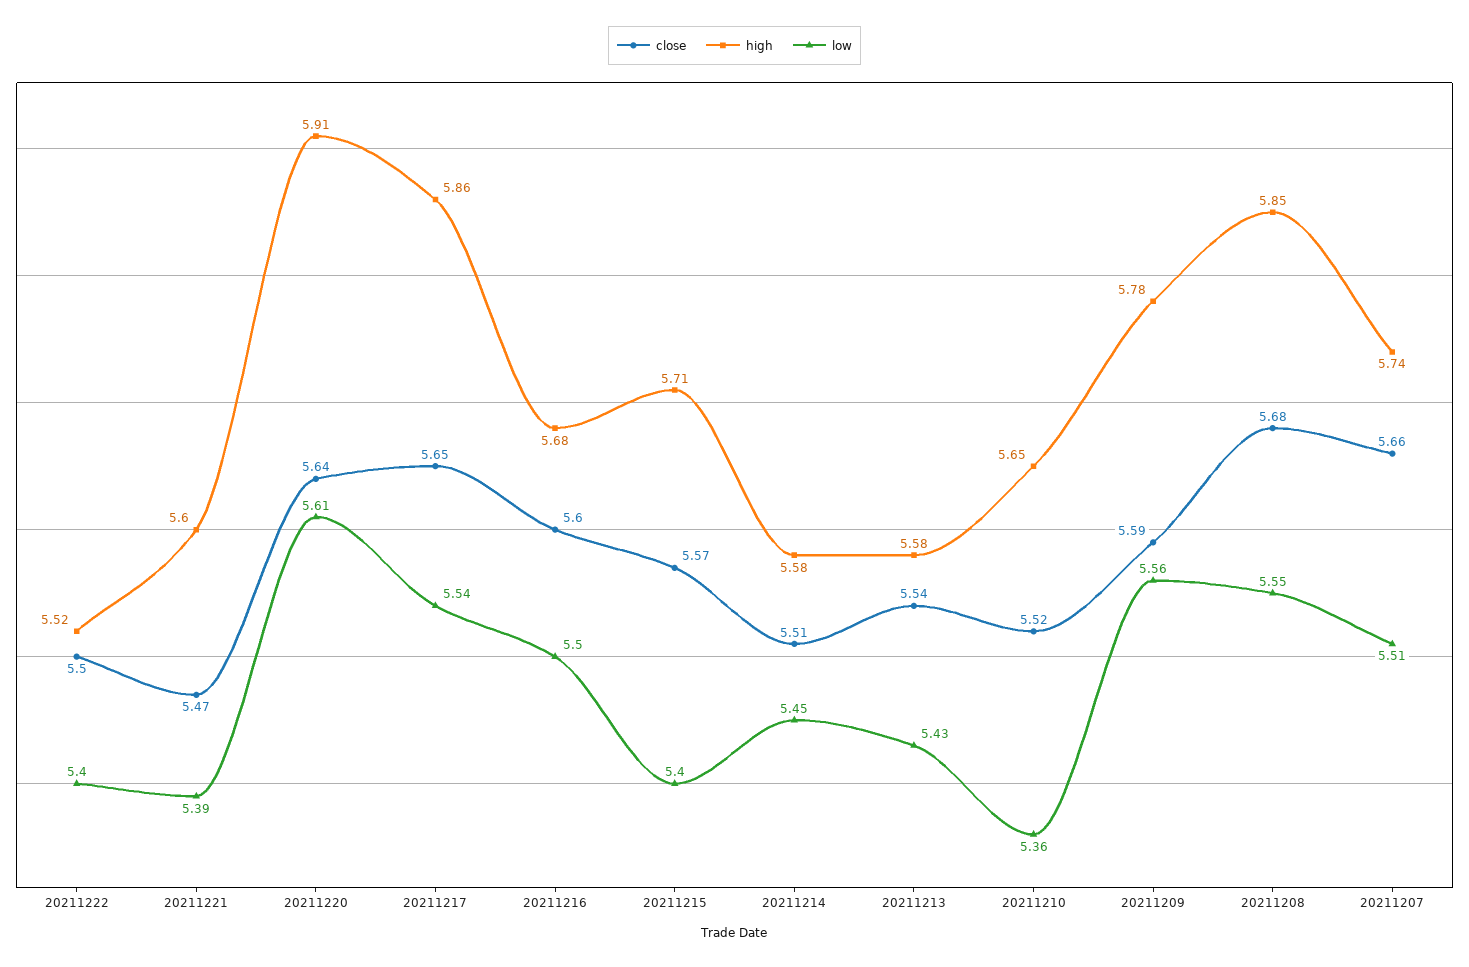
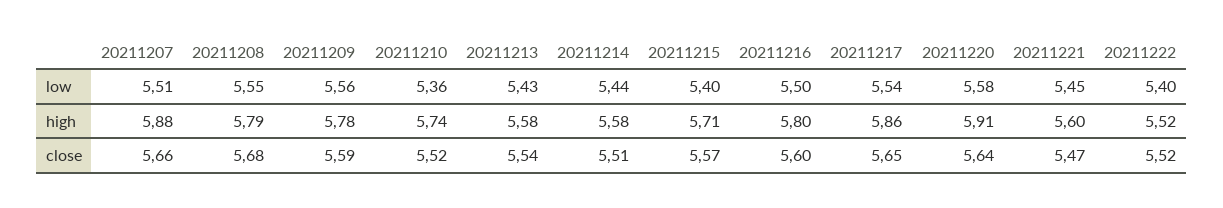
close, 20211222: 5.5 -> 5.52
low, 20211221: 5.39 -> 5.45
low, 20211220: 5.61 -> 5.58
high, 20211216: 5.68 -> 5.8
low, 20211214: 5.45 -> 5.44
high, 20211210: 5.65 -> 5.74
high, 20211208: 5.85 -> 5.79
high, 20211207: 5.74 -> 5.88

